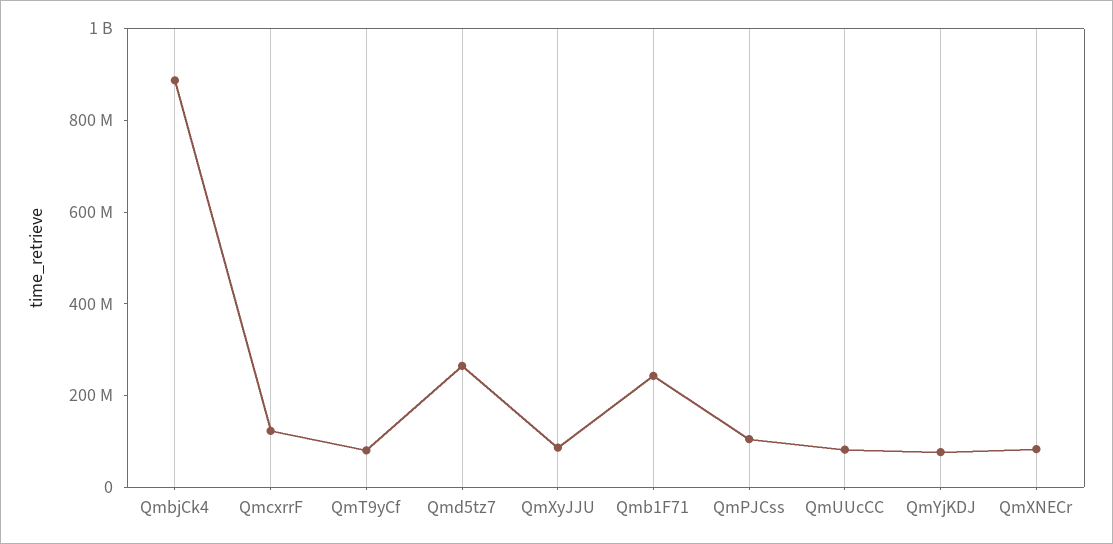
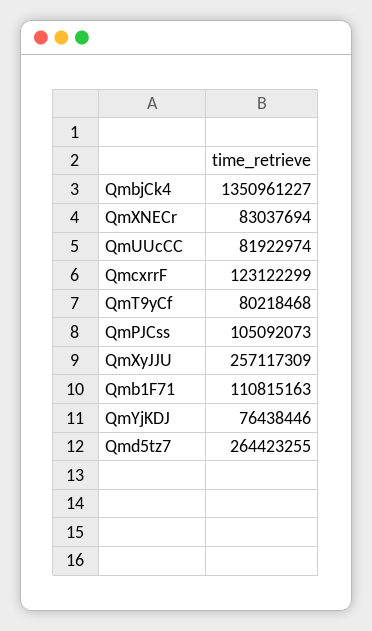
QmbjCk4: 900000000 -> 1350961227
QmXyJJU: 100000000 -> 257117309
Qmb1F71: 250000000 -> 110815163

